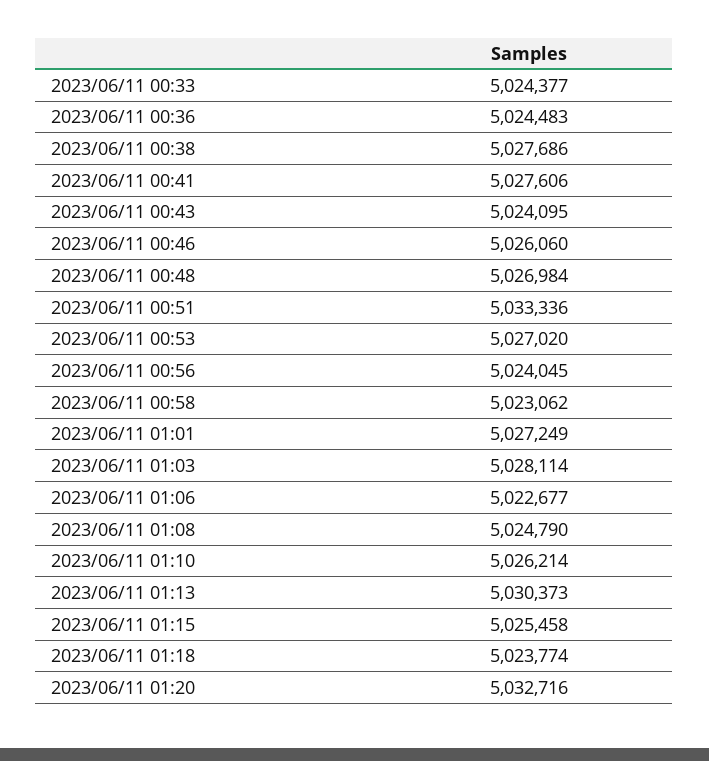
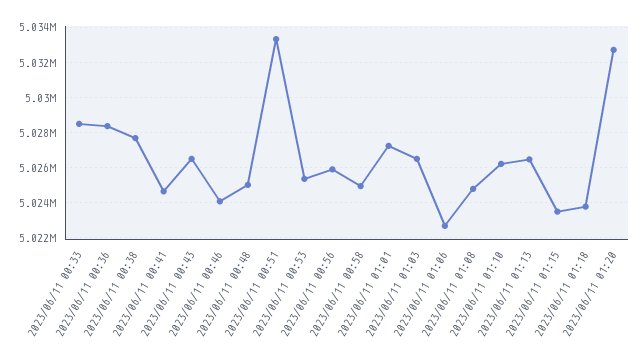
2023/06/11 00:33: 5024377 -> 5028500
2023/06/11 00:36: 5024483 -> 5028500
2023/06/11 00:41: 5027606 -> 5024500
2023/06/11 00:43: 5024095 -> 5026500
2023/06/11 00:46: 5026060 -> 5024000
2023/06/11 00:48: 5026984 -> 5025000
2023/06/11 00:53: 5027020 -> 5025500
2023/06/11 00:56: 5024045 -> 5026000
2023/06/11 00:58: 5023062 -> 5025000
2023/06/11 01:03: 5028114 -> 5026500
2023/06/11 01:13: 5030373 -> 5026500
2023/06/11 01:15: 5025458 -> 5023500

